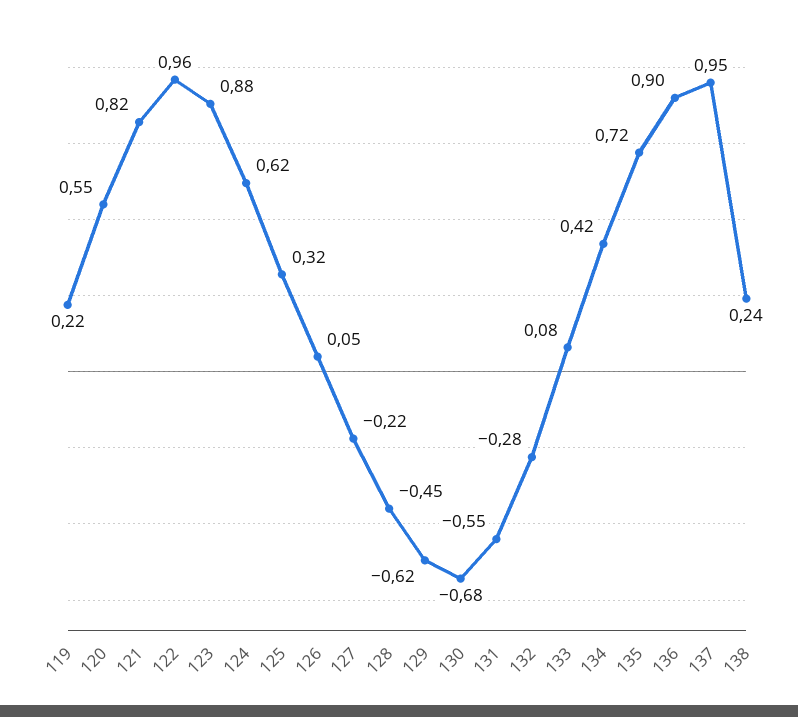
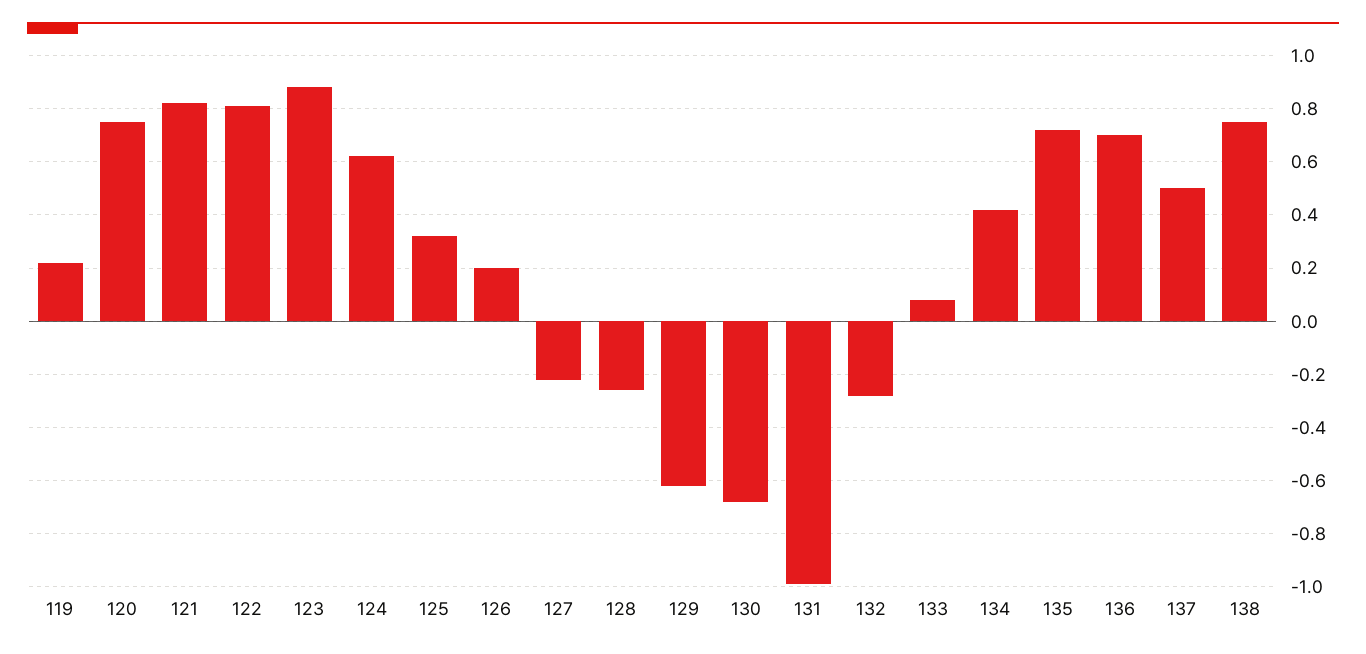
120: 0.55 -> 0.75
122: 0.96 -> 0.8
126: 0.05 -> 0.2
128: -0.45 -> -0.25
131: -0.55 -> -1
136: 0.9 -> 0.7
137: 0.95 -> 0.5
138: 0.24 -> 0.75

